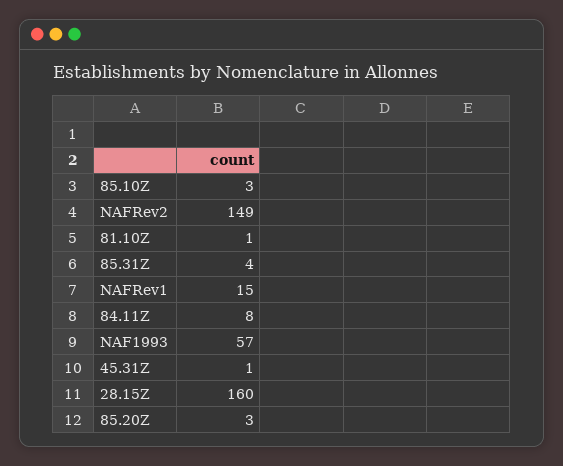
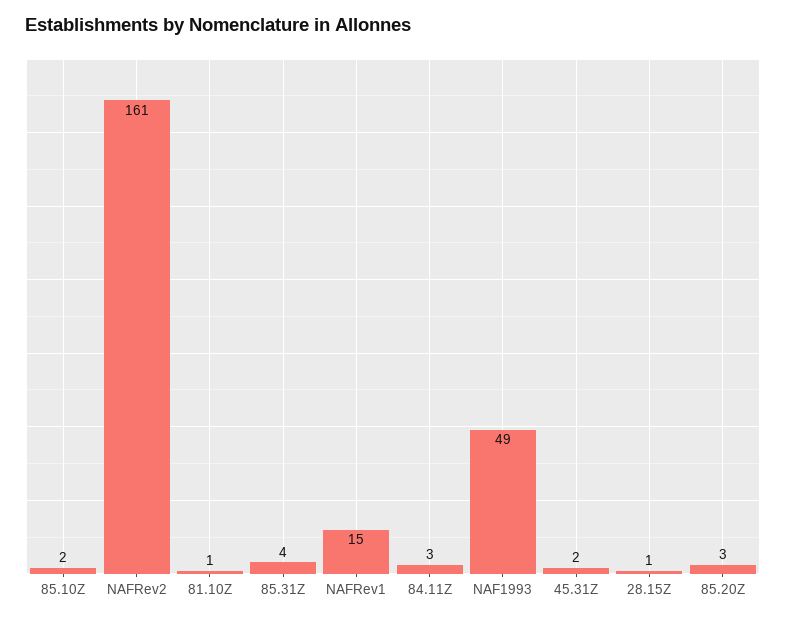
85.10Z: 3 -> 2
NAFRev2: 149 -> 161
84.11Z: 8 -> 3
NAF1993: 57 -> 49
45.31Z: 1 -> 2
28.15Z: 160 -> 1

